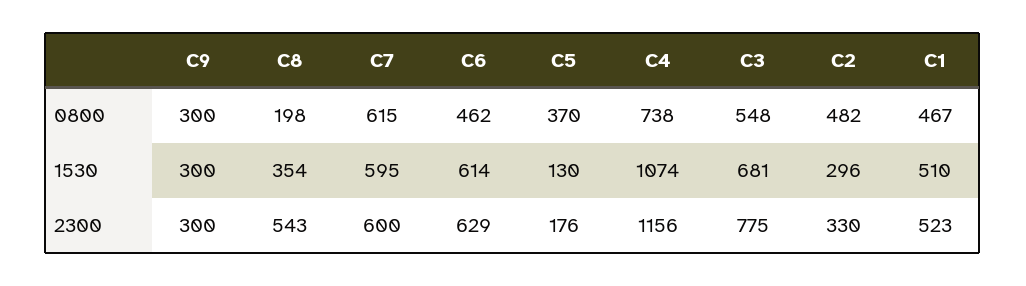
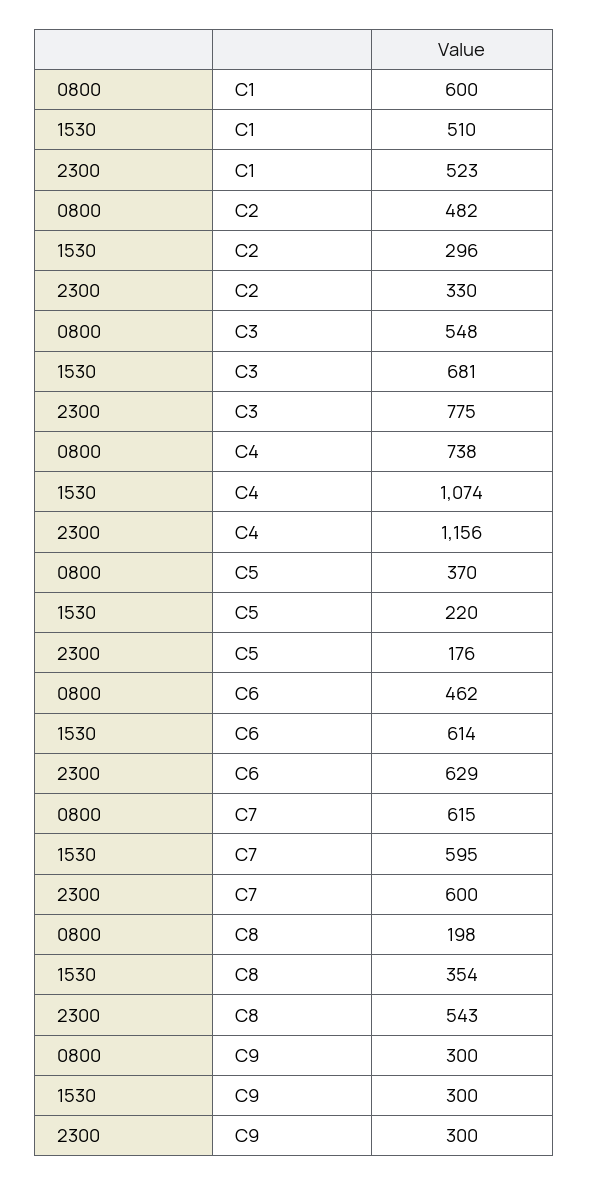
C1, 0800: 467 -> 600
C5, 1530: 130 -> 220

